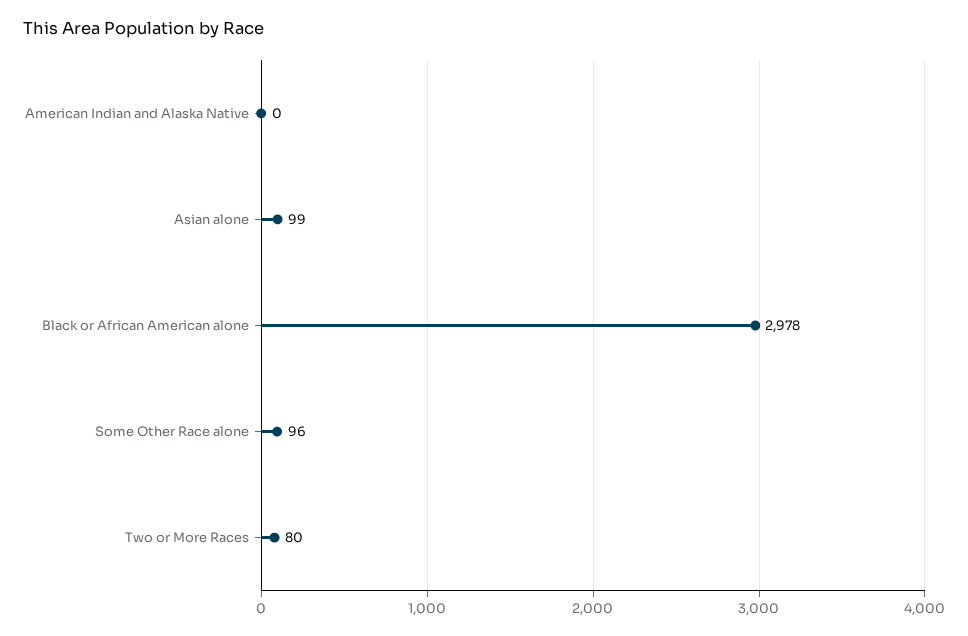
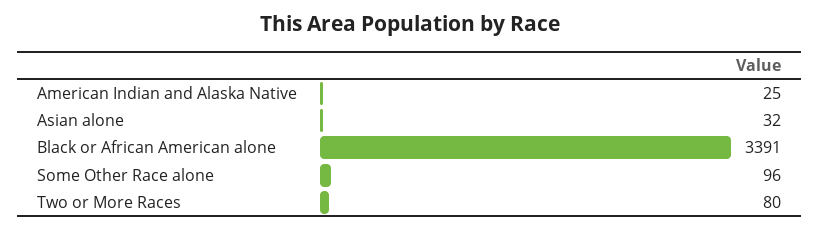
American Indian and Alaska Native: 0 -> 25
Asian alone: 99 -> 32
Black or African American alone: 2978 -> 3391

